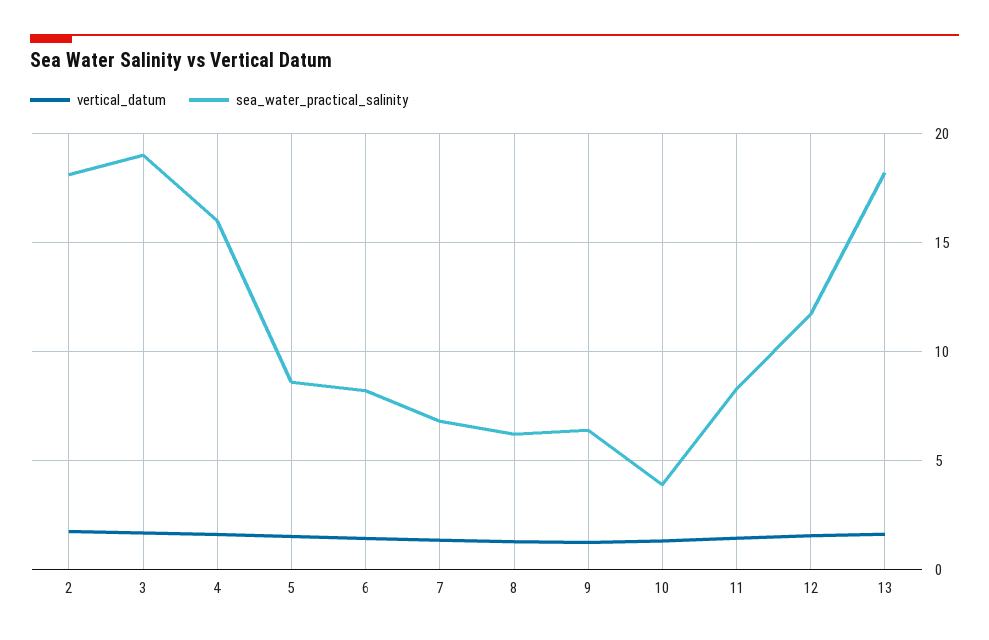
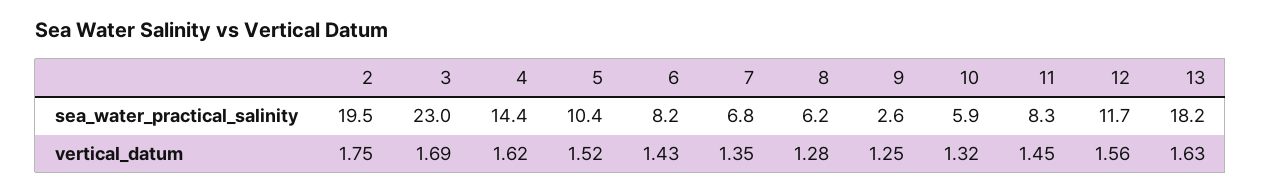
sea_water_practical_salinity, 2: 18 -> 19.5
sea_water_practical_salinity, 3: 19 -> 23
sea_water_practical_salinity, 4: 16 -> 14.4
sea_water_practical_salinity, 5: 8.5 -> 10.4
sea_water_practical_salinity, 9: 6.5 -> 2.6
sea_water_practical_salinity, 10: 4 -> 5.9

